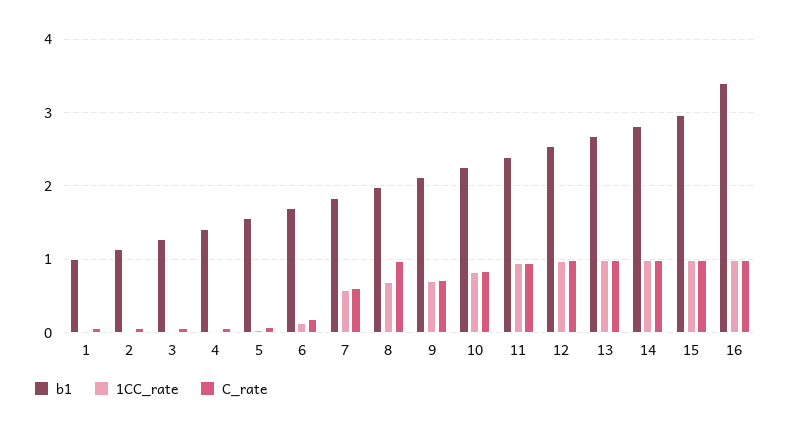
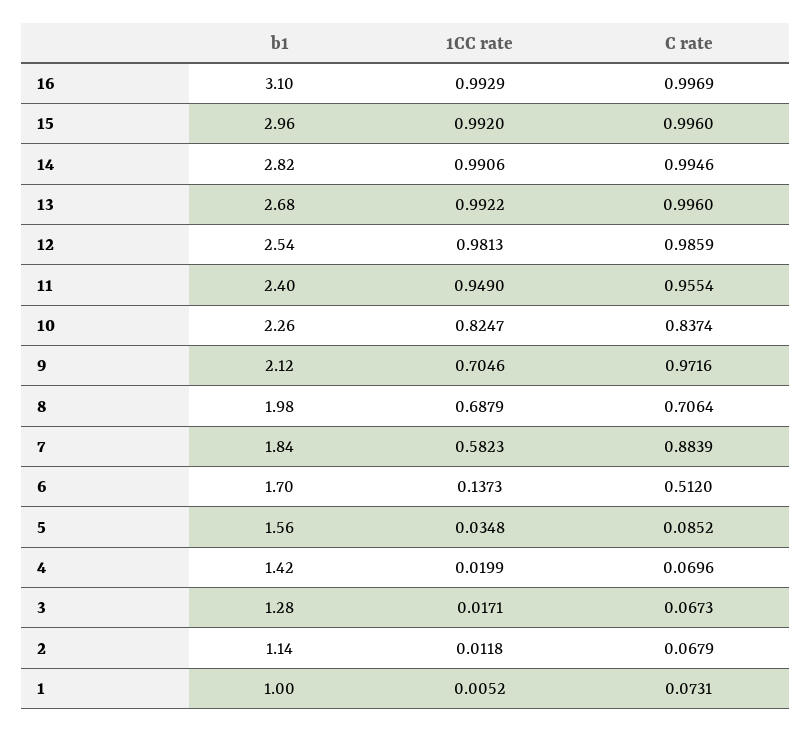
C_rate, 6: 0.2 -> 0.512
C_rate, 7: 0.6 -> 0.8839
C_rate, 8: 1 -> 0.7064
C_rate, 9: 0.7 -> 0.9716
b1, 16: 3.4 -> 3.1

